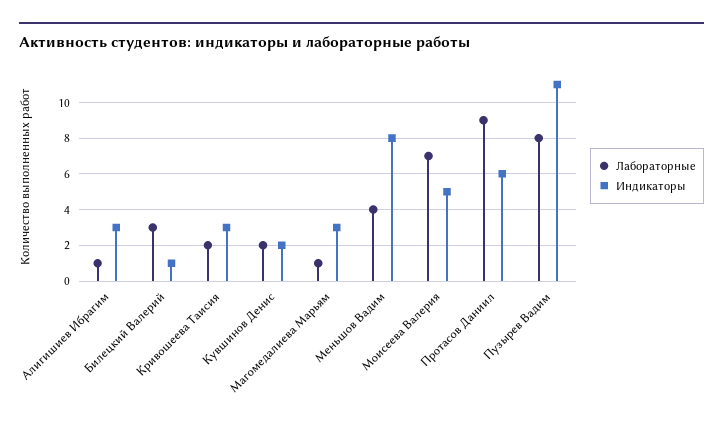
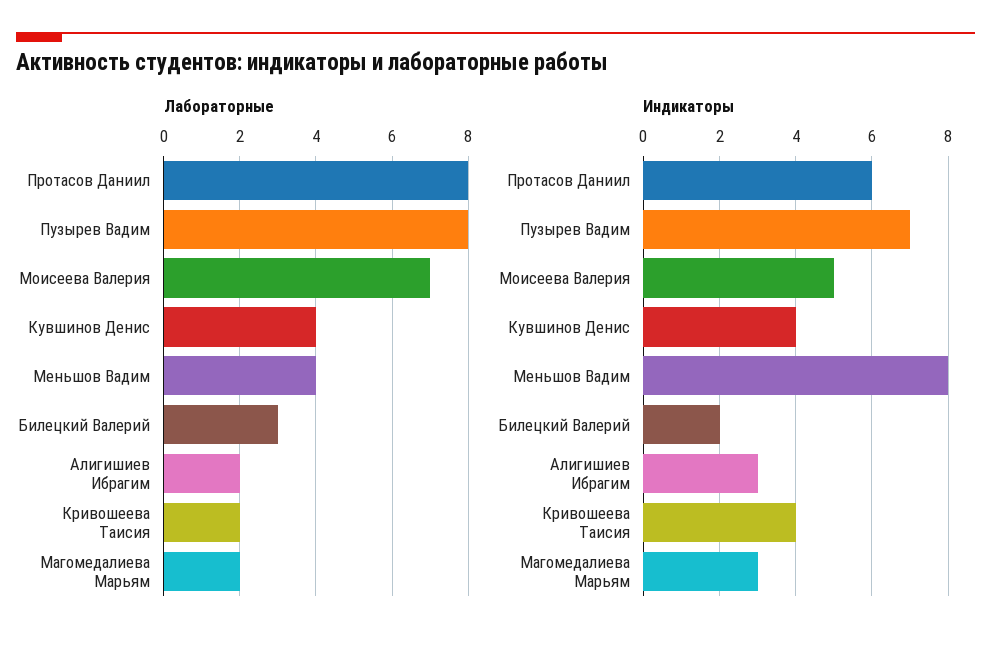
Лабораторные, Алигишиев Ибрагим: 1 -> 2
Индикаторы, Билецкий Валерий: 1 -> 2
Индикаторы, Кривошеева Таисия: 3 -> 4
Лабораторные, Кувшинов Денис: 2 -> 4
Индикаторы, Кувшинов Денис: 2 -> 4
Лабораторные, Магомедалиева Марьям: 1 -> 2
Лабораторные, Протасов Даниил: 9 -> 8
Индикаторы, Пузырев Вадим: 11 -> 7

